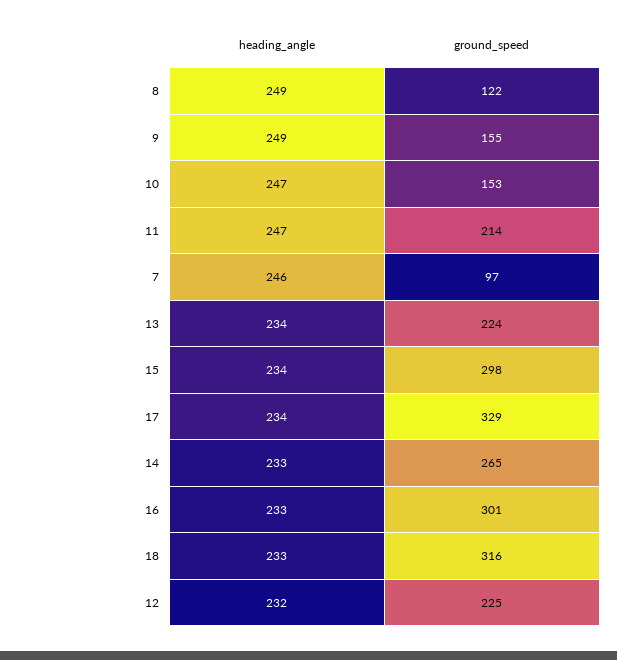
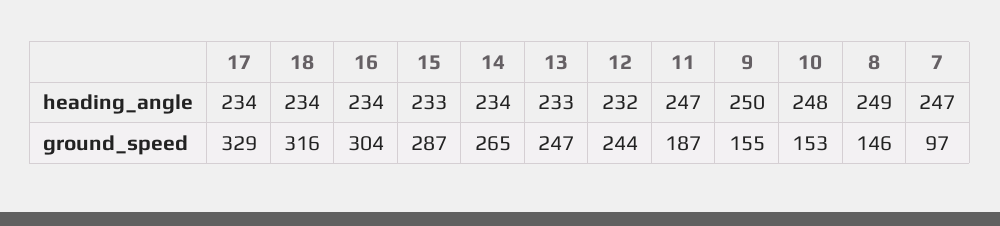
ground_speed, 8: 122 -> 146
heading_angle, 9: 249 -> 250
heading_angle, 10: 247 -> 248
ground_speed, 11: 214 -> 187
heading_angle, 7: 246 -> 247
heading_angle, 13: 234 -> 233
ground_speed, 13: 224 -> 247
heading_angle, 15: 234 -> 233
ground_speed, 15: 298 -> 287
heading_angle, 14: 233 -> 234
heading_angle, 16: 233 -> 234
ground_speed, 16: 301 -> 304
heading_angle, 18: 233 -> 234
ground_speed, 12: 225 -> 244

